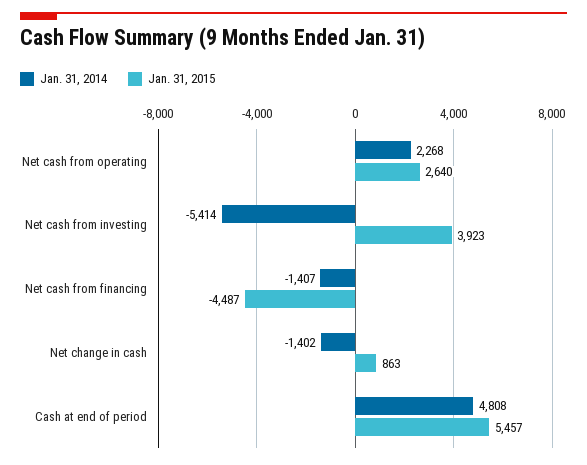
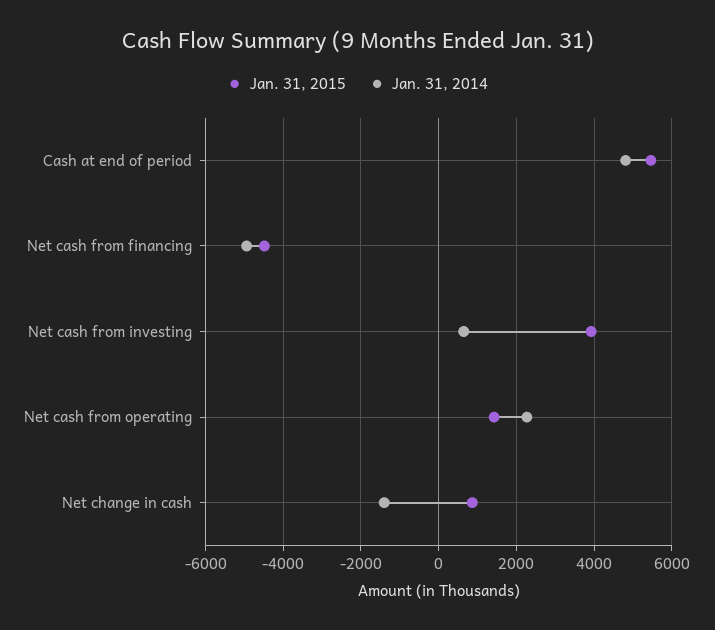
Jan. 31, 2015, Net cash from operating: 2640 -> 1400
Jan. 31, 2014, Net cash from investing: -5414 -> 600
Jan. 31, 2014, Net cash from financing: -1407 -> -5000

